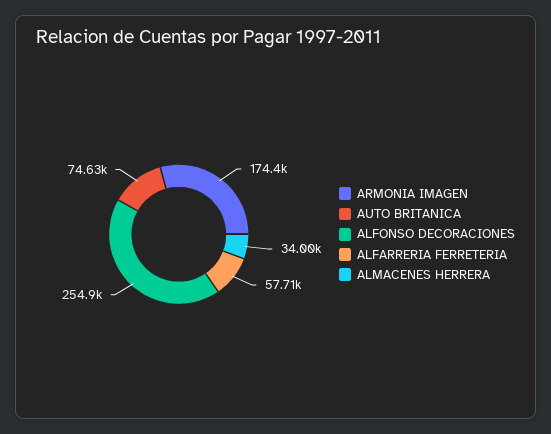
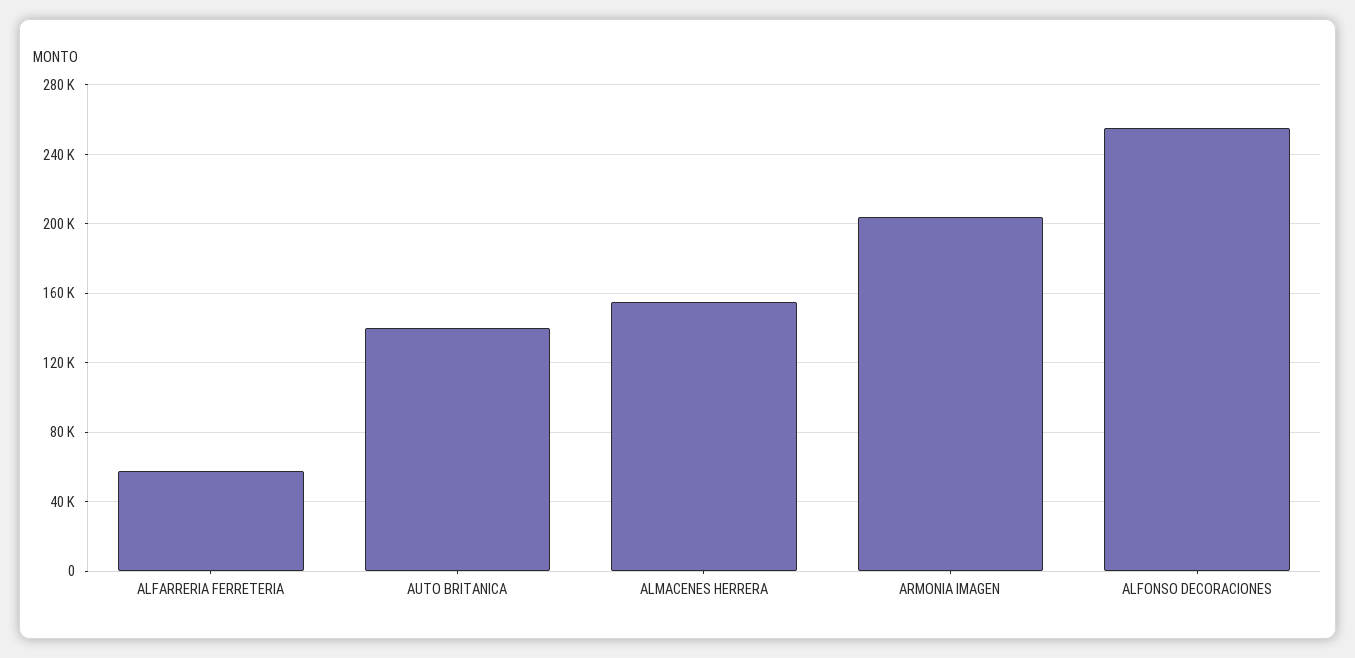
ARMONIA IMAGEN: 174400 -> 205000
AUTO BRITANICA: 74630 -> 140000
ALMACENES HERRERA: 34000 -> 155000

